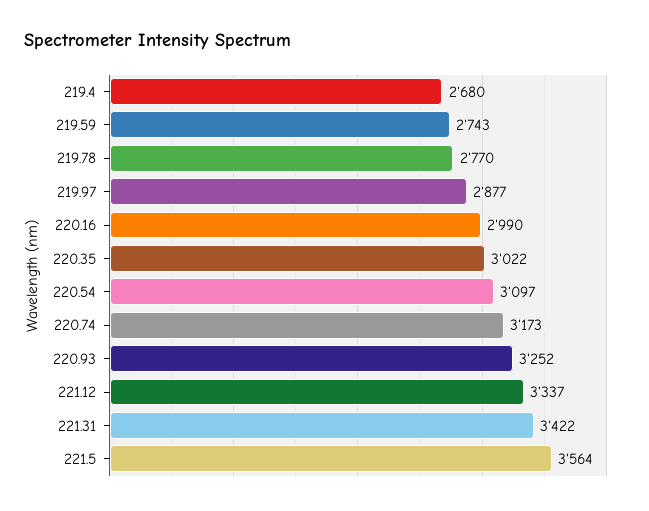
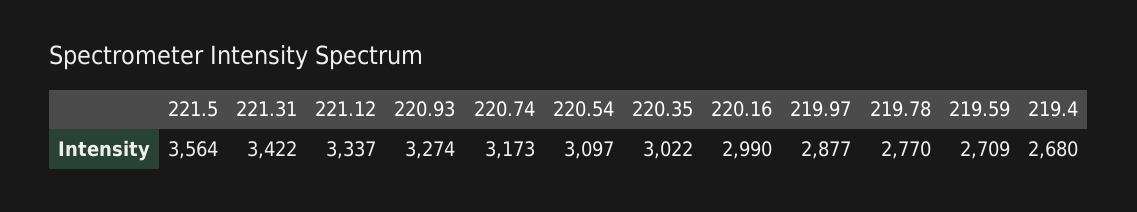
219.59: 2743 -> 2709
220.93: 3252 -> 3274

